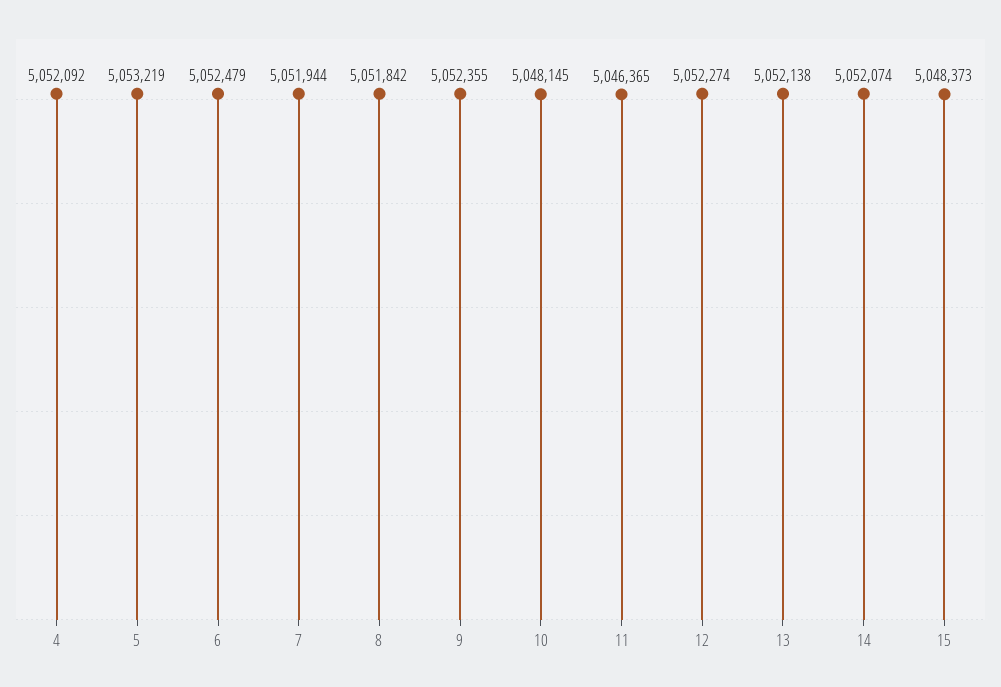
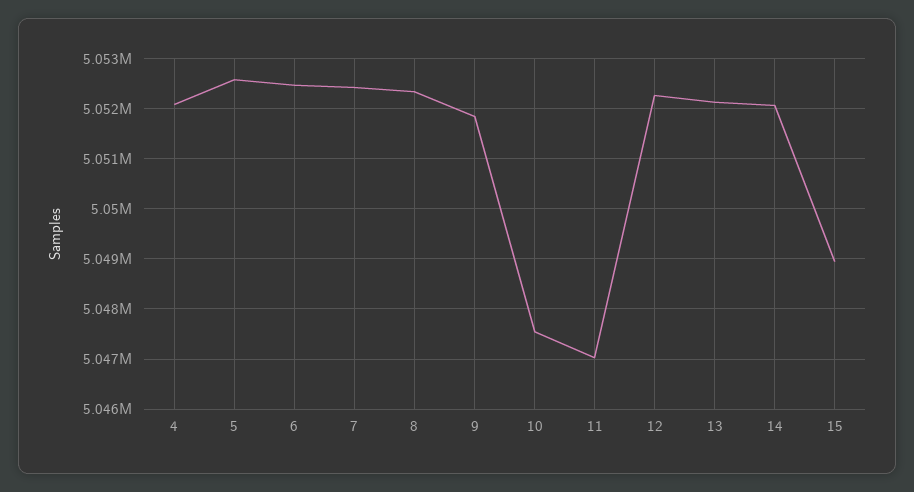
5: 5053219 -> 5052600
7: 5051944 -> 5052400
8: 5051842 -> 5052400
9: 5052355 -> 5051800
10: 5048145 -> 5047600
11: 5046365 -> 5047000
15: 5048373 -> 5049000

